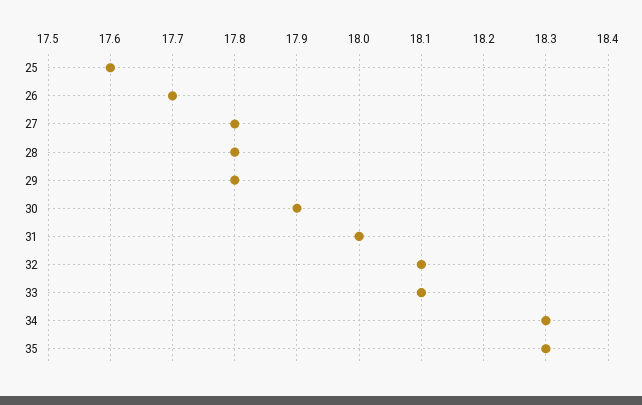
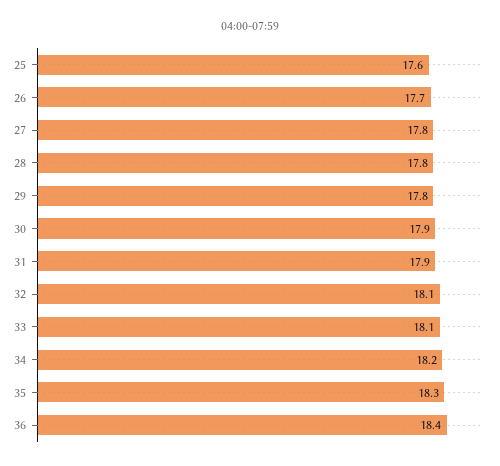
31: 18 -> 17.9
34: 18.3 -> 18.2
36: none -> 18.4

